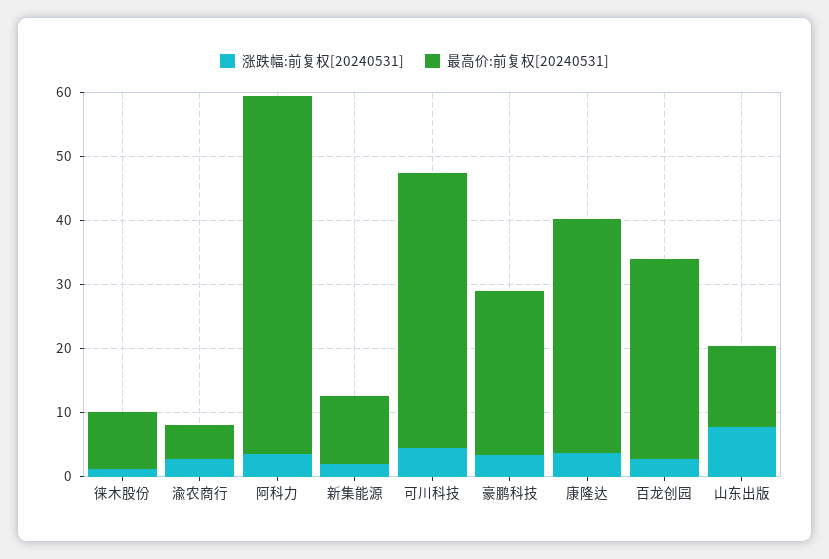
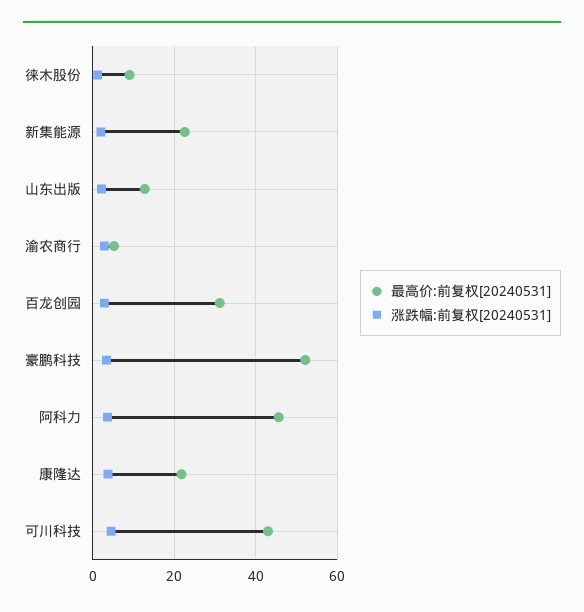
最高价:前复权[20240531], 阿科力: 56 -> 46
最高价:前复权[20240531], 新集能源: 10 -> 22
最高价:前复权[20240531], 豪鹏科技: 26 -> 52
最高价:前复权[20240531], 康隆达: 36 -> 22
涨跌幅:前复权[20240531], 山东出版: 8 -> 2

